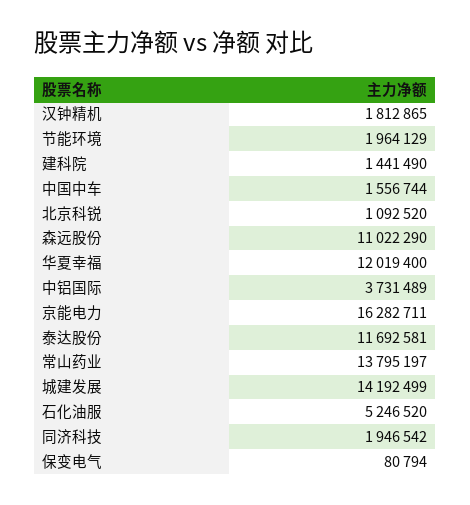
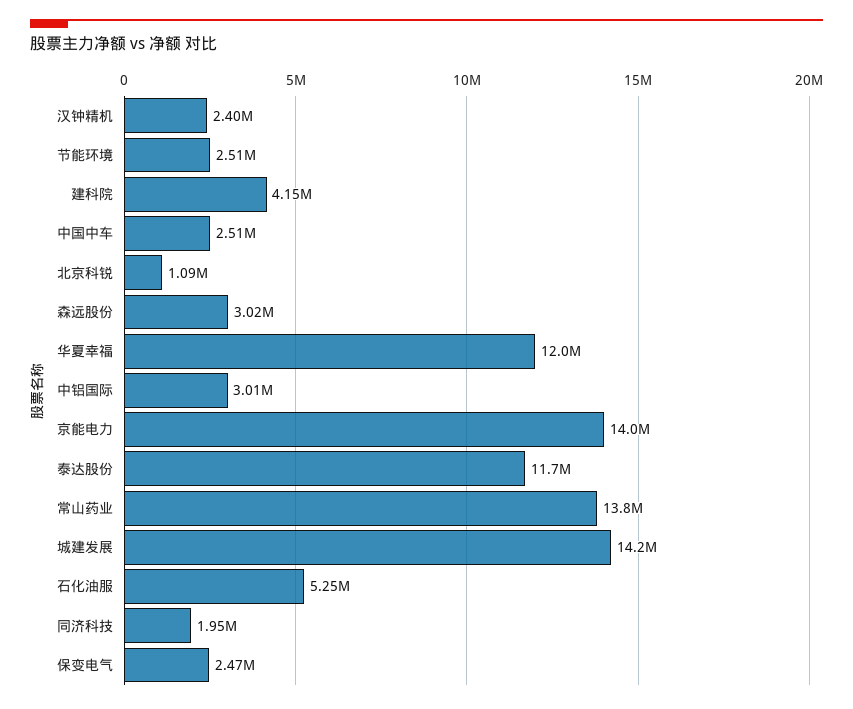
汉钟精机: 1812865 -> 2400000
节能环境: 1964129 -> 2510000
建科院: 1441490 -> 4150000
中国中车: 1556744 -> 2510000
森远股份: 11022290 -> 3020000
中铝国际: 3731489 -> 3010000
京能电力: 16282711 -> 14000000
保变电气: 80794 -> 2470000

